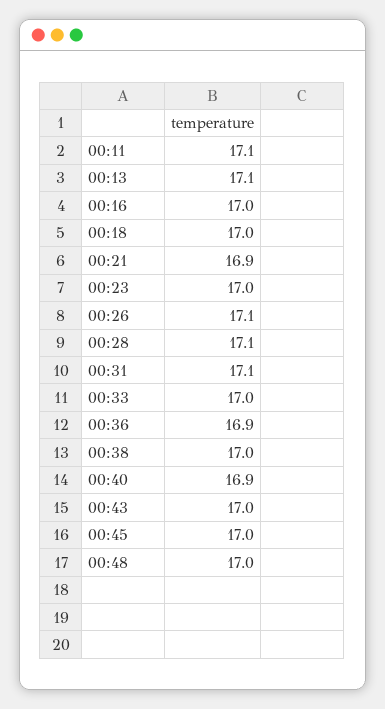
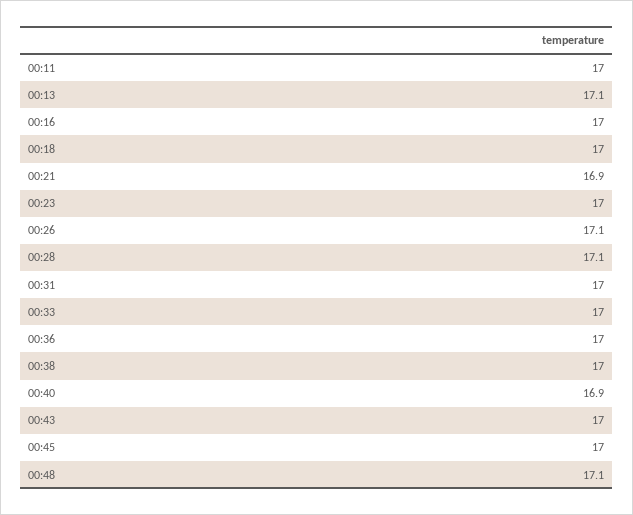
00:11: 17.1 -> 17
00:31: 17.1 -> 17
00:36: 16.9 -> 17
00:48: 17 -> 17.1

